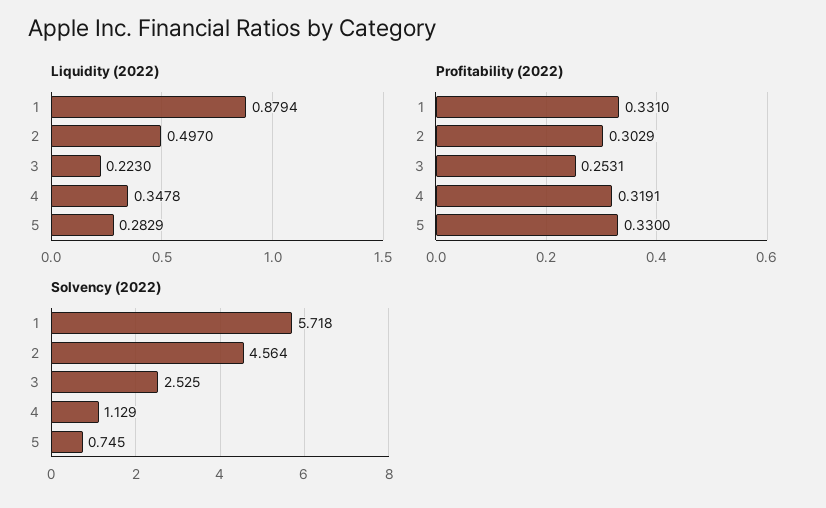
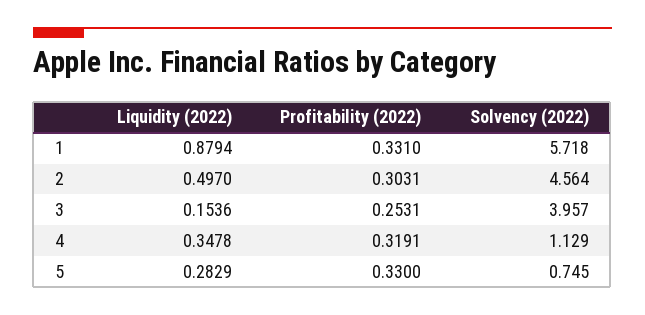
Liquidity (2022), 3: 0.223 -> 0.1536
Profitability (2022), 2: 0.3029 -> 0.3031
Solvency (2022), 3: 2.525 -> 3.957

